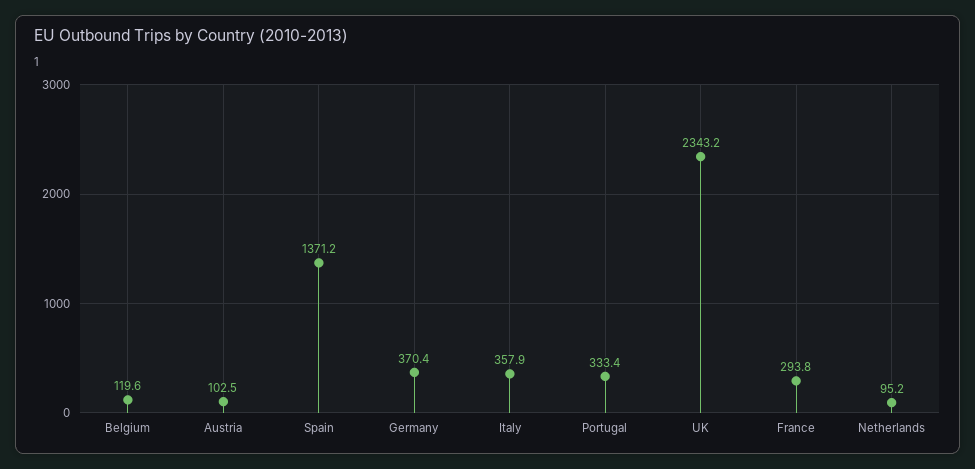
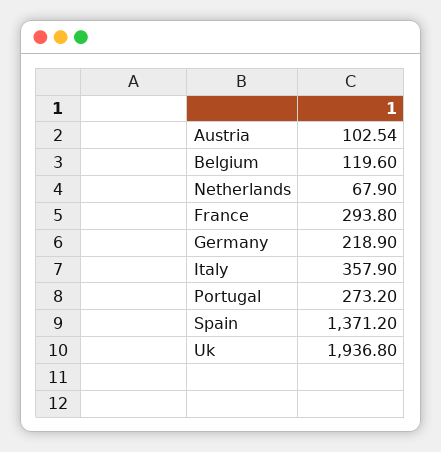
Germany: 370.4 -> 218.9
Portugal: 333.4 -> 273.2
UK: 2343.2 -> 1936.8
Netherlands: 95.2 -> 67.9

